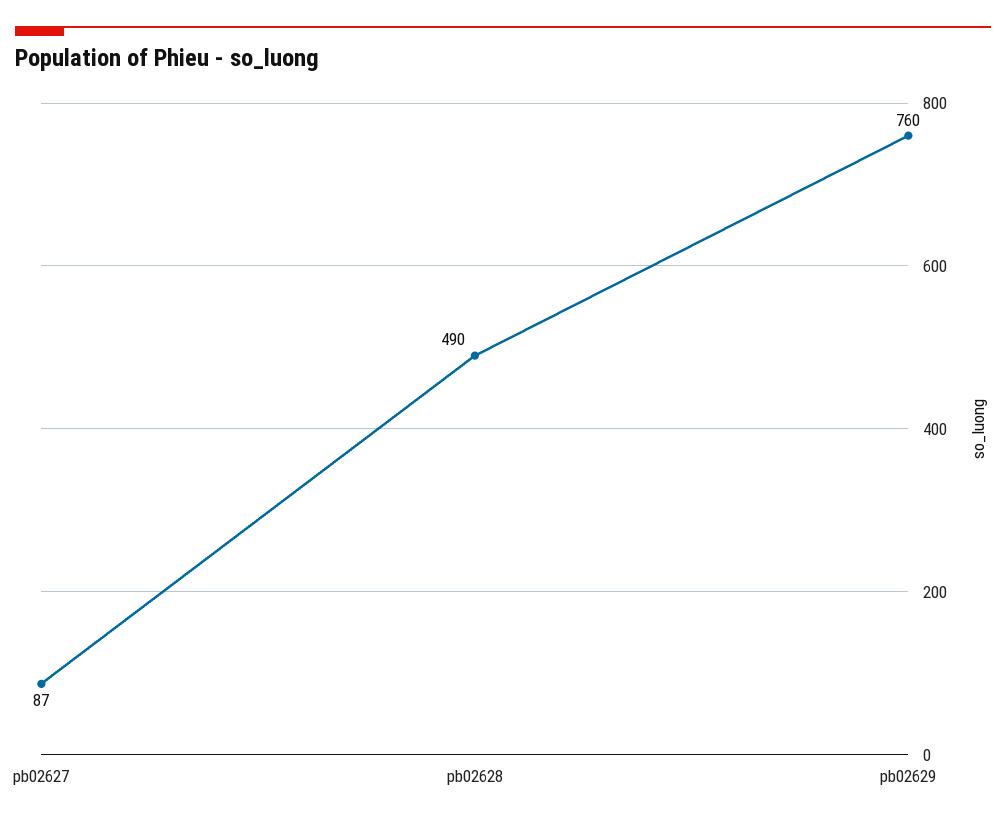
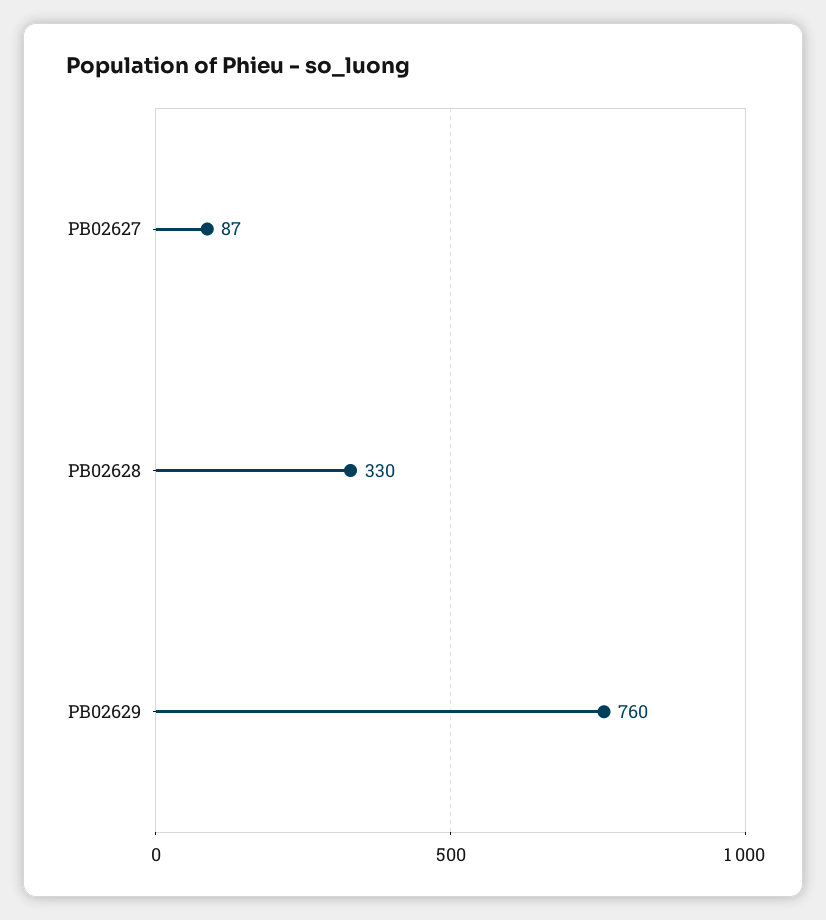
pb02628: 490 -> 330

